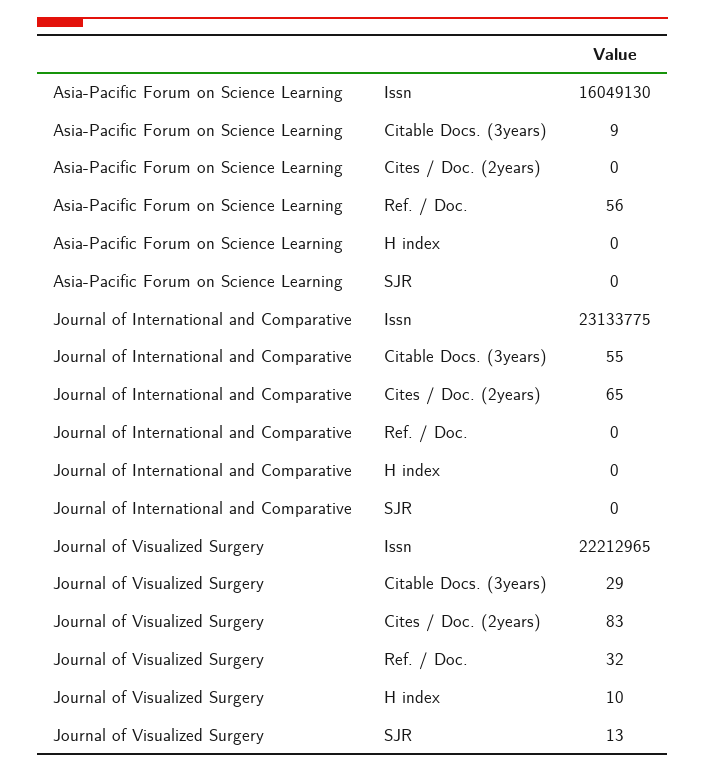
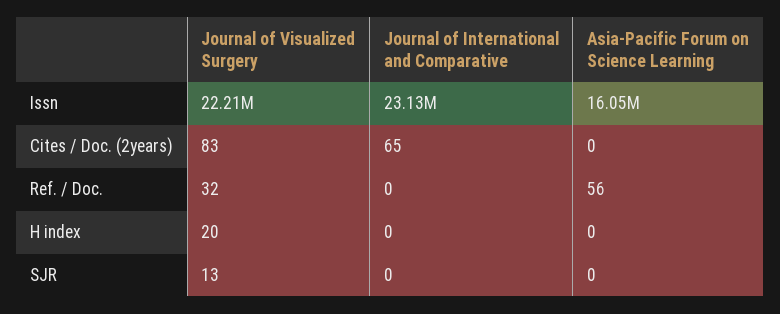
Asia-Pacific Forum on Science Learning, Citable Docs. (3years): 9 -> none
Journal of International and Comparative, Citable Docs. (3years): 55 -> none
Journal of Visualized Surgery, Citable Docs. (3years): 29 -> none
Journal of Visualized Surgery, H index: 10 -> 20

